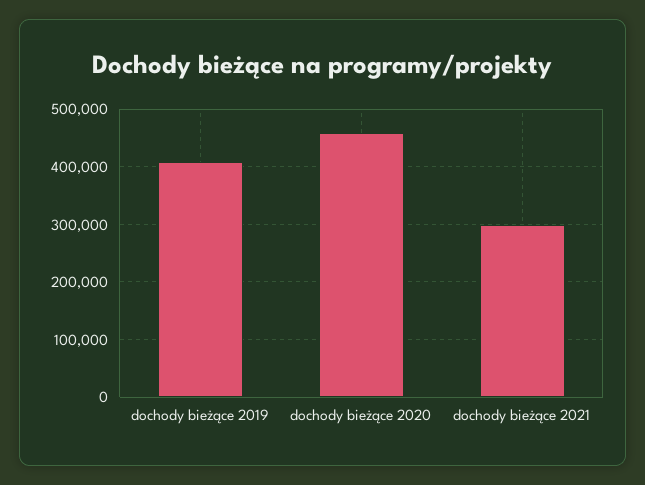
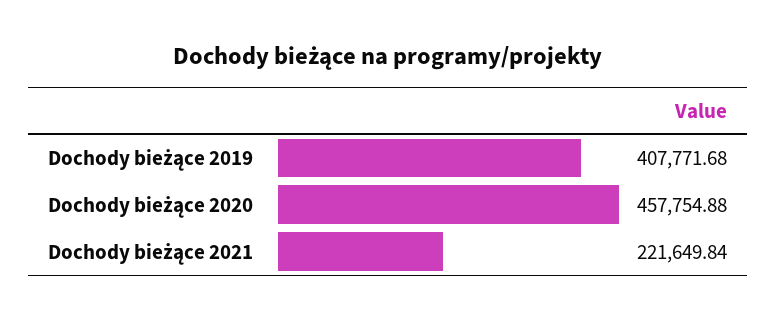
dochody bieżące 2021: 300000 -> 221649.84

